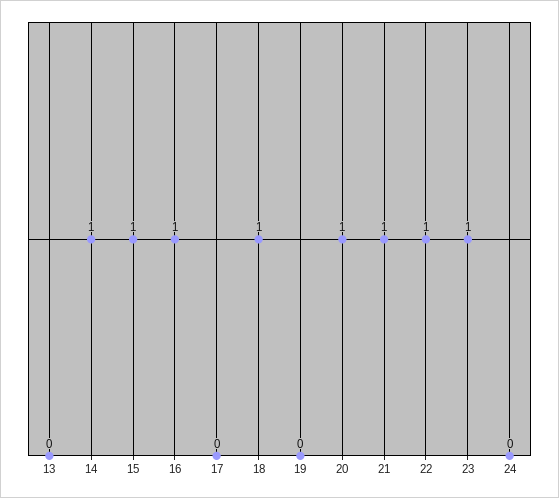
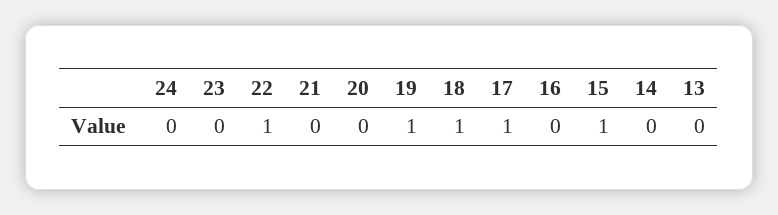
14: 1 -> 0
16: 1 -> 0
17: 0 -> 1
19: 0 -> 1
20: 1 -> 0
21: 1 -> 0
23: 1 -> 0

